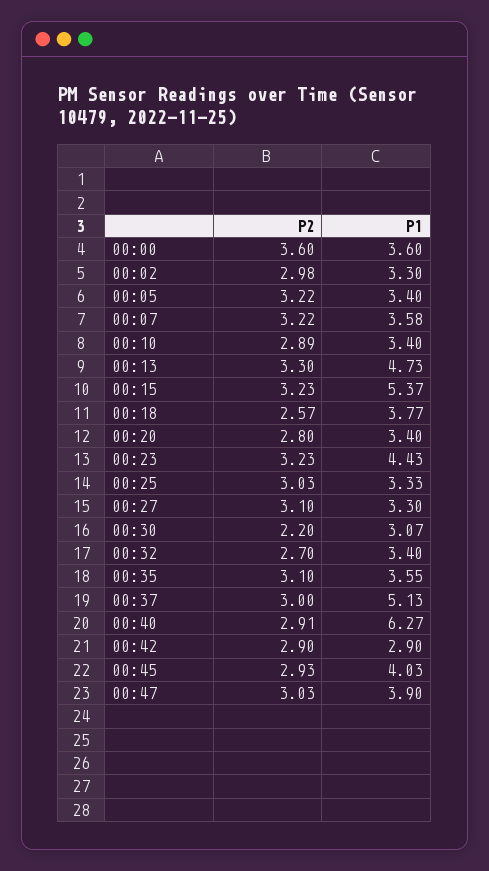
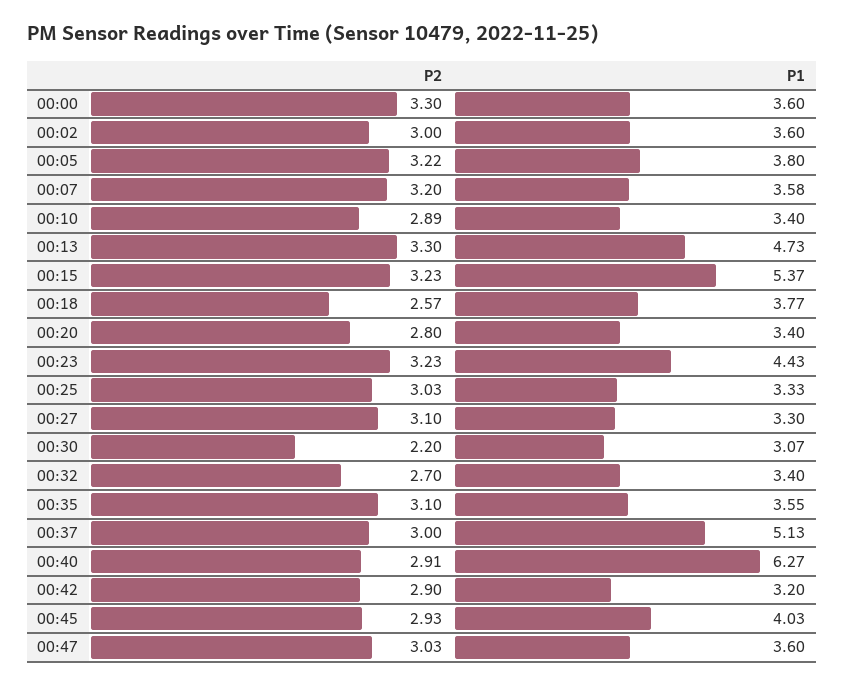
P2, 00:00: 3.6 -> 3.3
P2, 00:02: 2.98 -> 3
P1, 00:02: 3.3 -> 3.6
P1, 00:05: 3.4 -> 3.8
P2, 00:07: 3.22 -> 3.2
P1, 00:42: 2.9 -> 3.2
P1, 00:47: 3.9 -> 3.6

